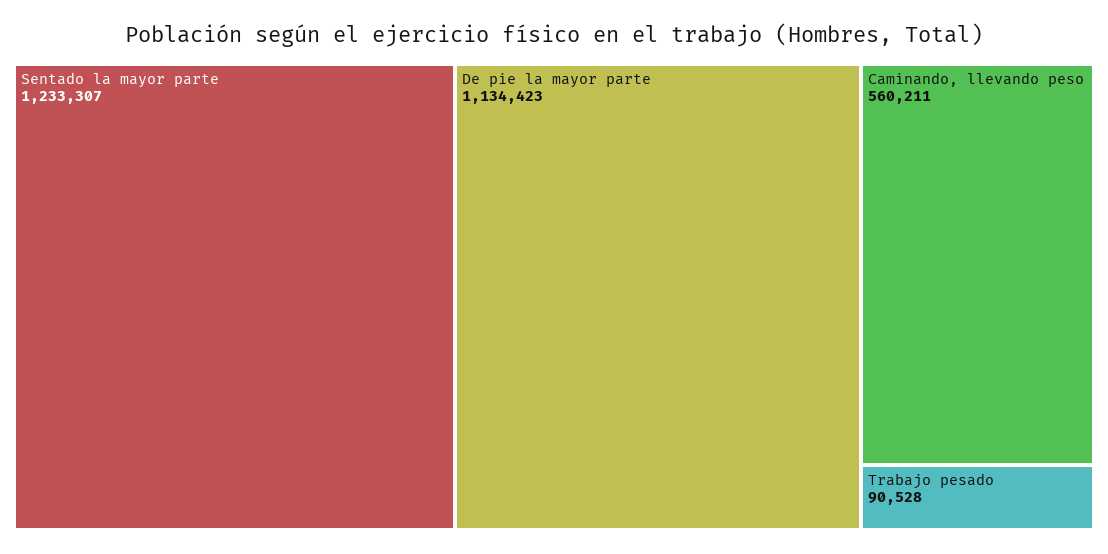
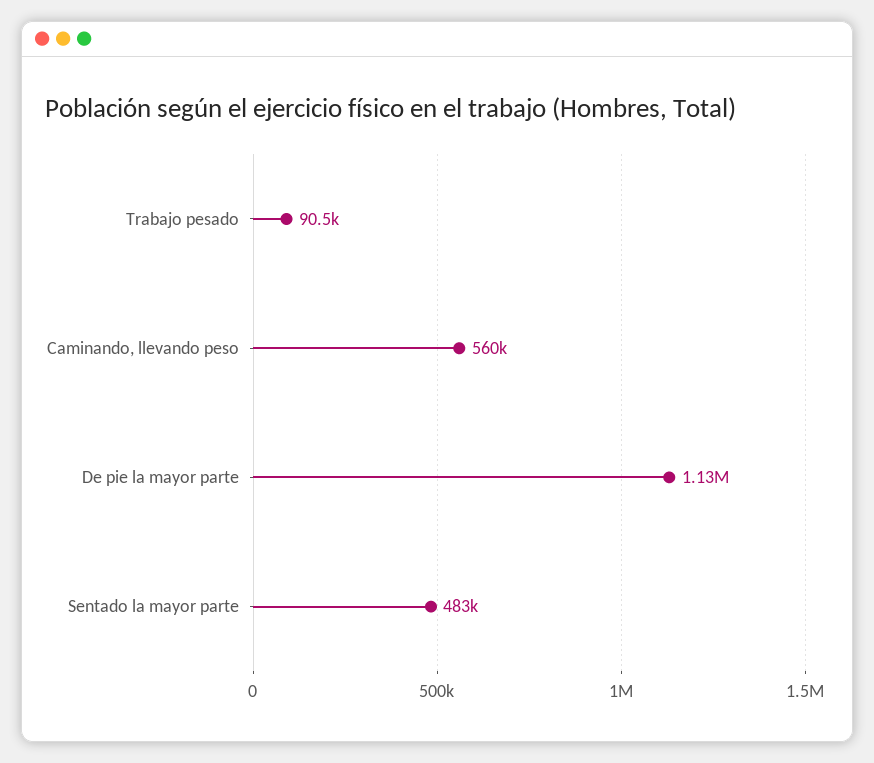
Sentado la mayor parte: 1233307 -> 483000

